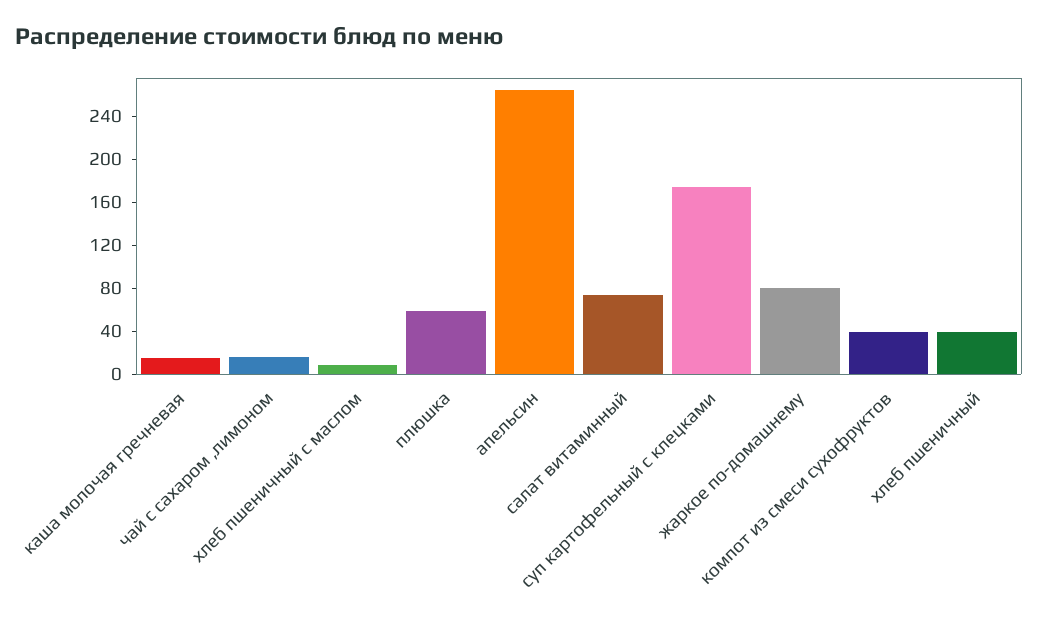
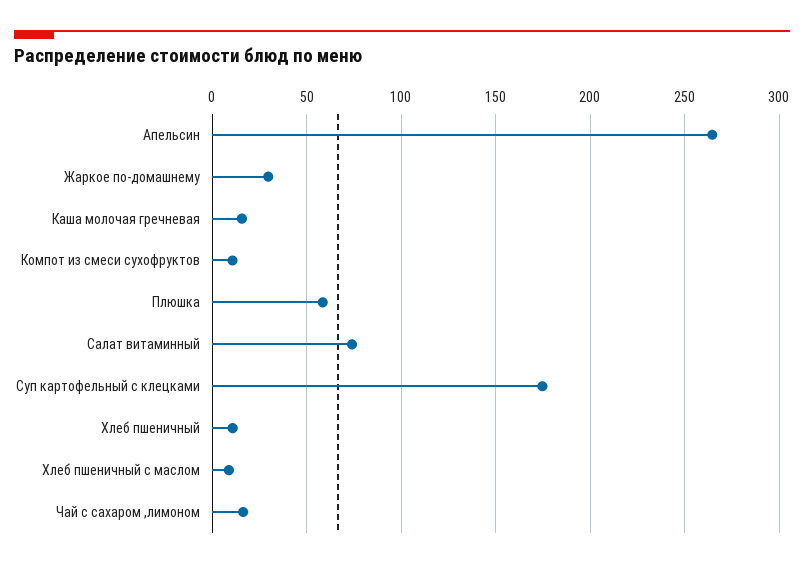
жаркое по-домашнему: 80 -> 30
компот из смеси сухофруктов: 40 -> 10
хлеб пшеничный: 40 -> 10

